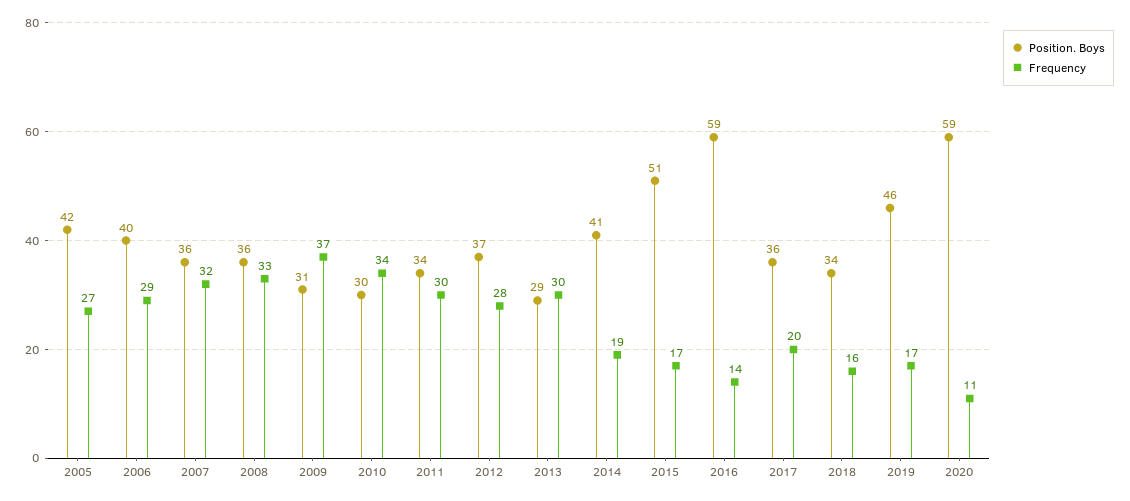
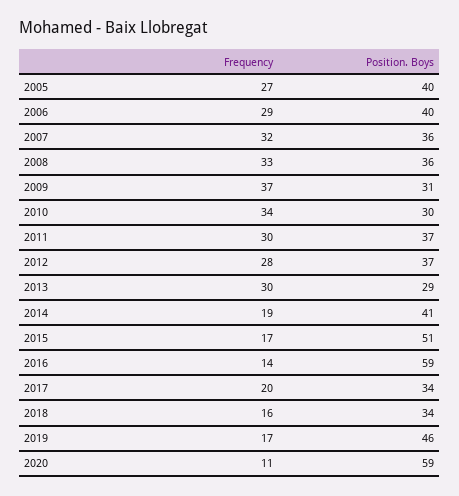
Position. Boys, 2005: 42 -> 40
Position. Boys, 2011: 34 -> 37
Position. Boys, 2017: 36 -> 34

